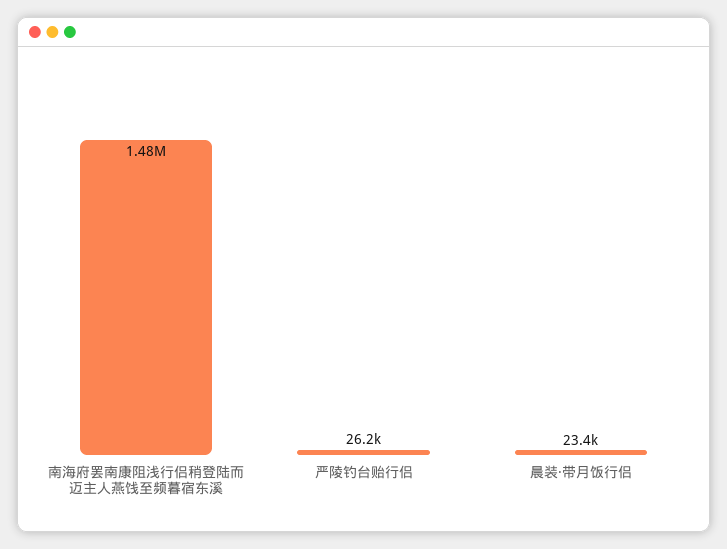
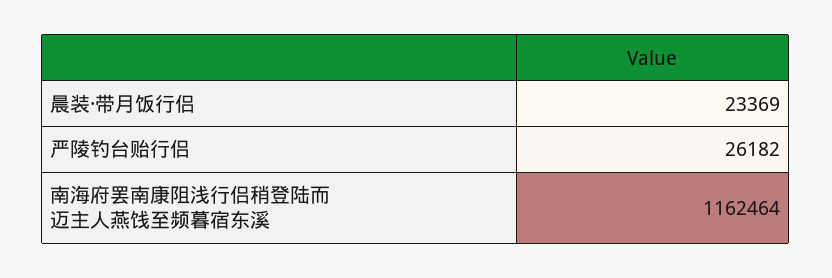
南海府罢南康阻浅行侣稍登陆而迈主人燕饯至频暮宿东溪: 1480000 -> 1162464

